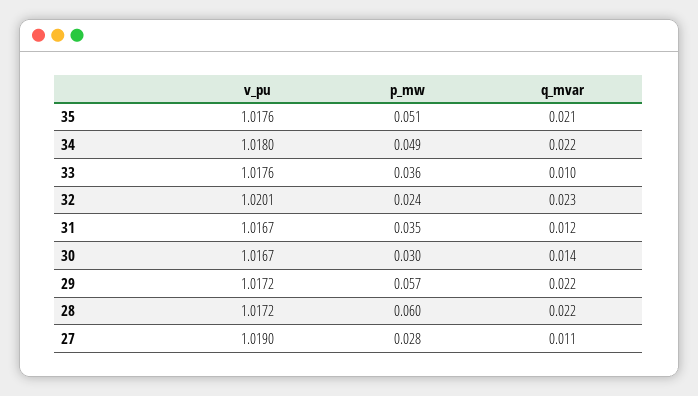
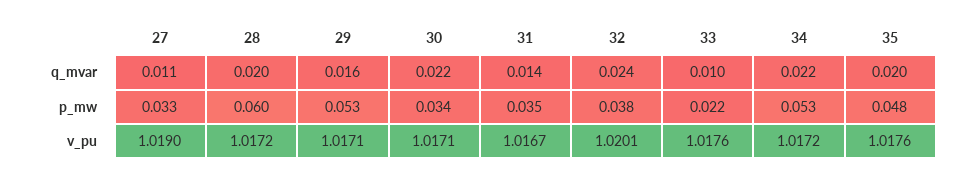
p_mw, 35: 0.051 -> 0.048
q_mvar, 35: 0.021 -> 0.02
v_pu, 34: 1.018 -> 1.0172
p_mw, 34: 0.049 -> 0.053
p_mw, 33: 0.036 -> 0.022
p_mw, 32: 0.024 -> 0.038
q_mvar, 32: 0.023 -> 0.024
q_mvar, 31: 0.012 -> 0.014
v_pu, 30: 1.0167 -> 1.0171
p_mw, 30: 0.03 -> 0.034
q_mvar, 30: 0.014 -> 0.022
v_pu, 29: 1.0172 -> 1.0171
p_mw, 29: 0.057 -> 0.053
q_mvar, 29: 0.022 -> 0.016
q_mvar, 28: 0.022 -> 0.02
p_mw, 27: 0.028 -> 0.033

